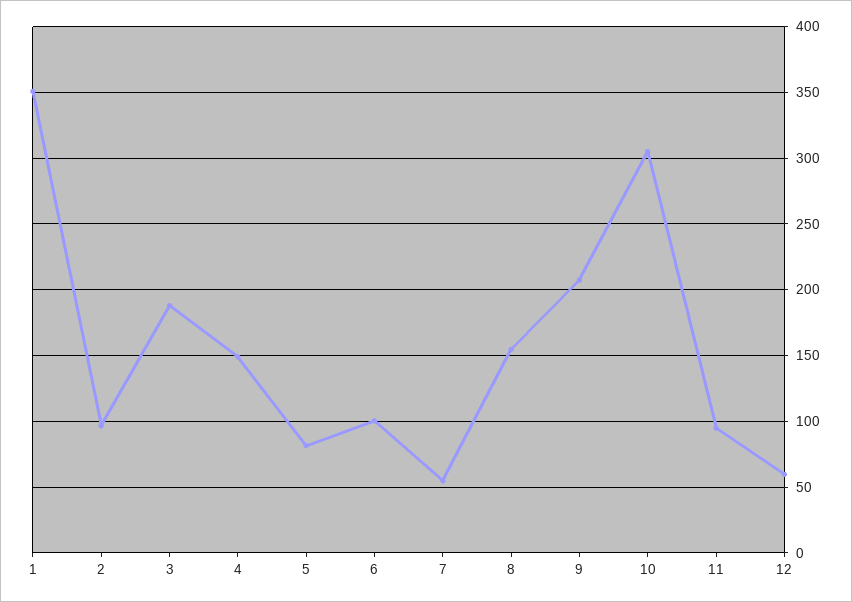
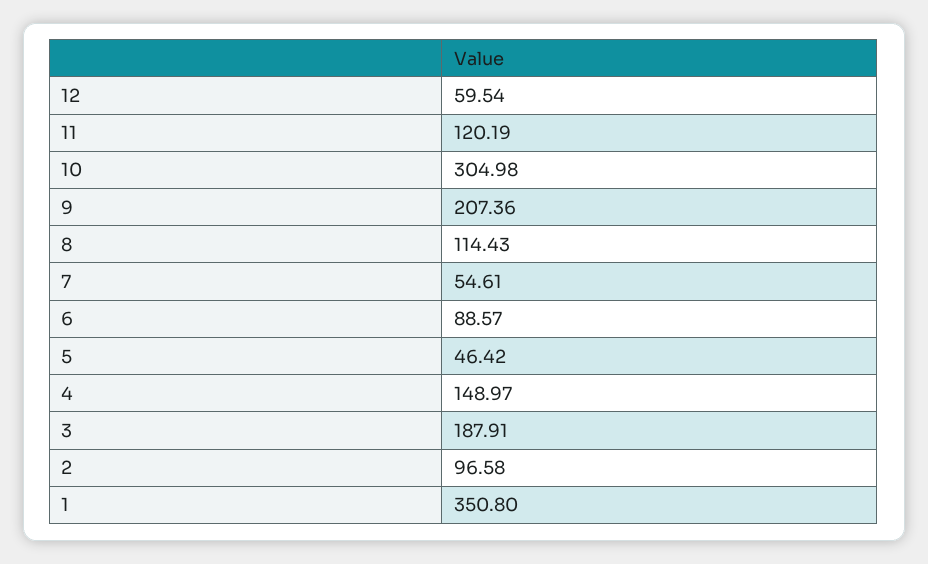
5: 80 -> 46.42
6: 100 -> 88.57
8: 155 -> 114.43
11: 95 -> 120.19

